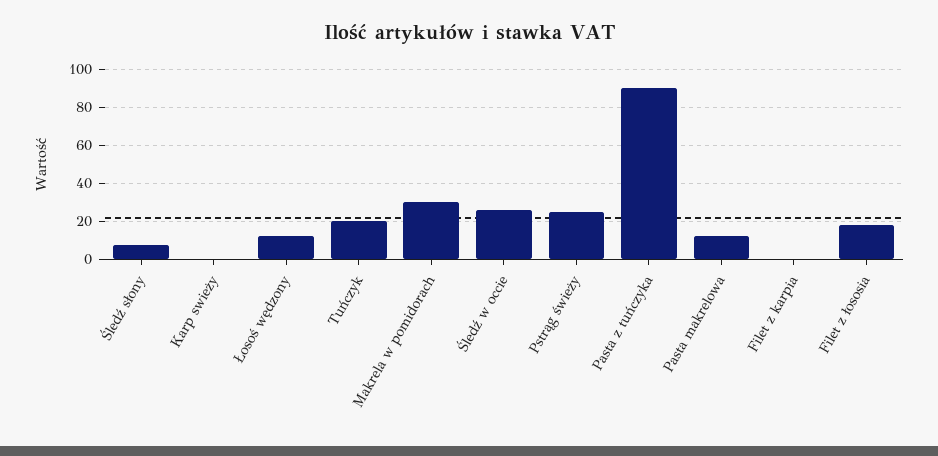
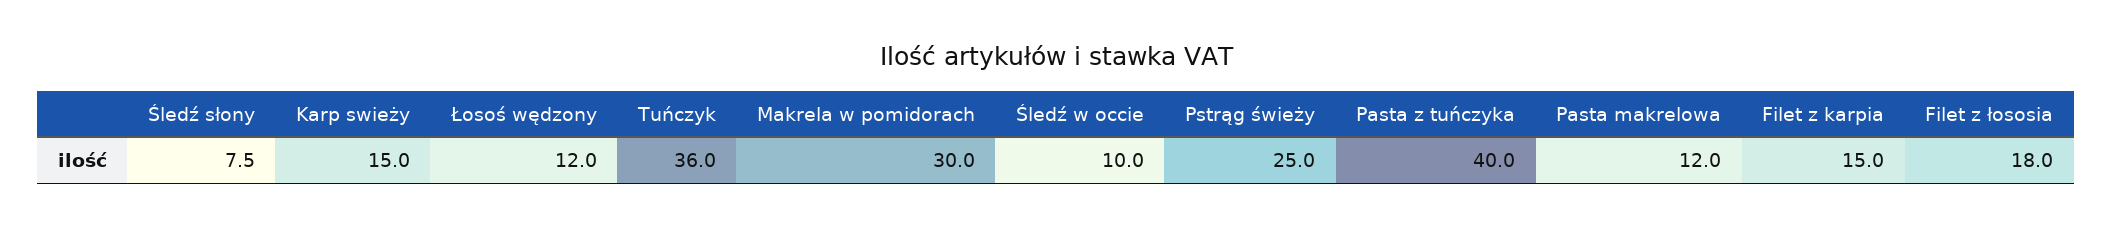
Karp swieży: 0 -> 15
Tuńczyk: 20 -> 36
Śledź w occie: 25 -> 10
Pasta z tuńczyka: 90 -> 40
Filet z karpia: 0 -> 15

